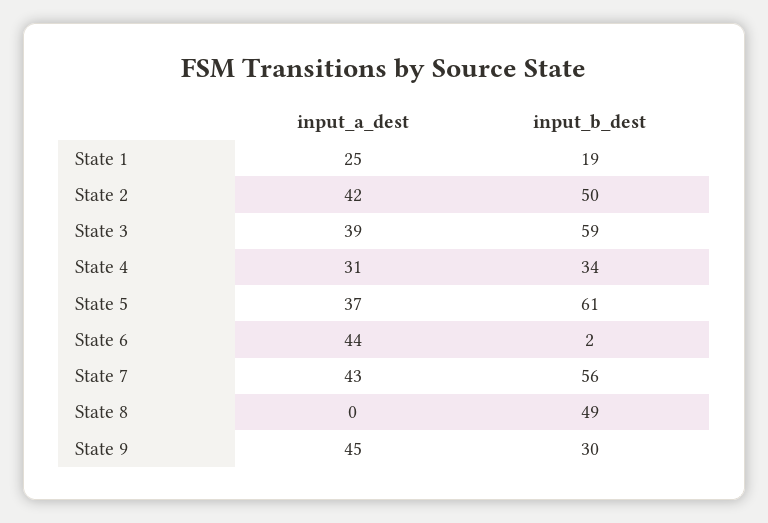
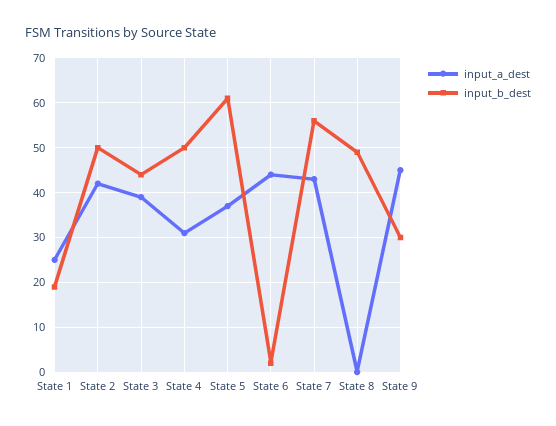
input_b_dest, State 3: 59 -> 45
input_b_dest, State 4: 34 -> 50

